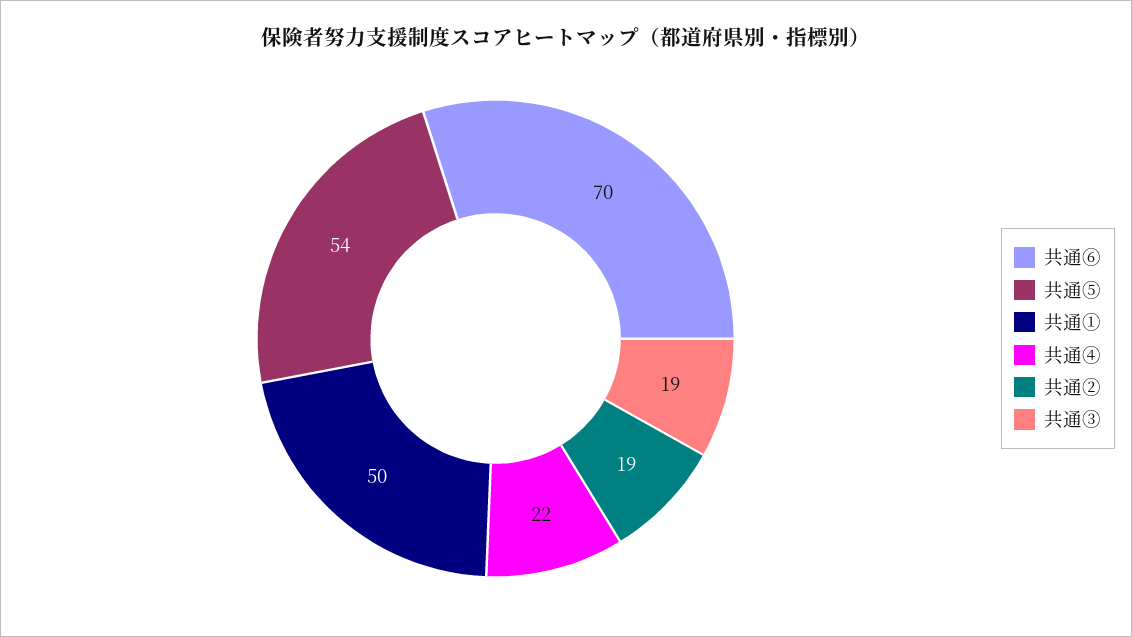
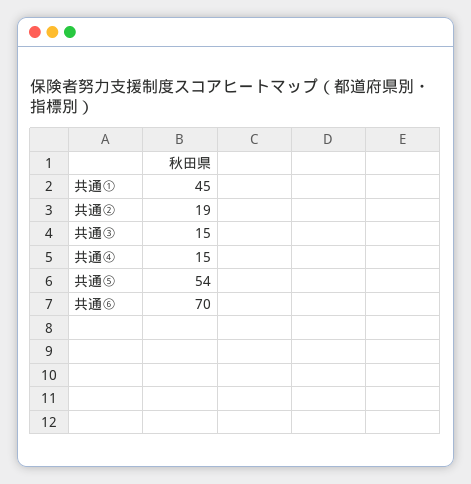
共通①: 50 -> 45
共通④: 22 -> 15
共通③: 19 -> 15

